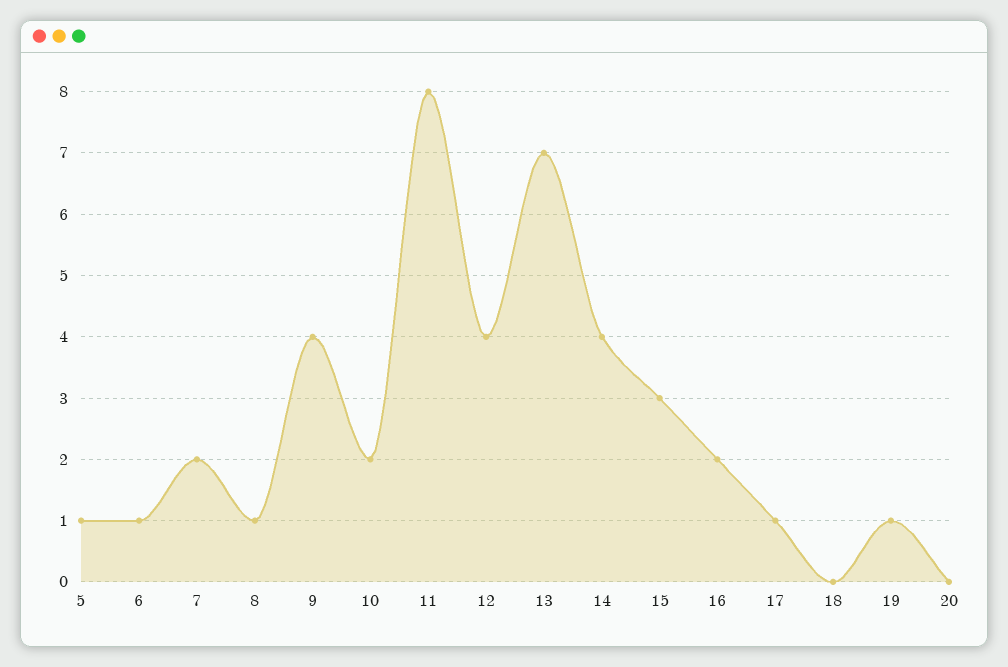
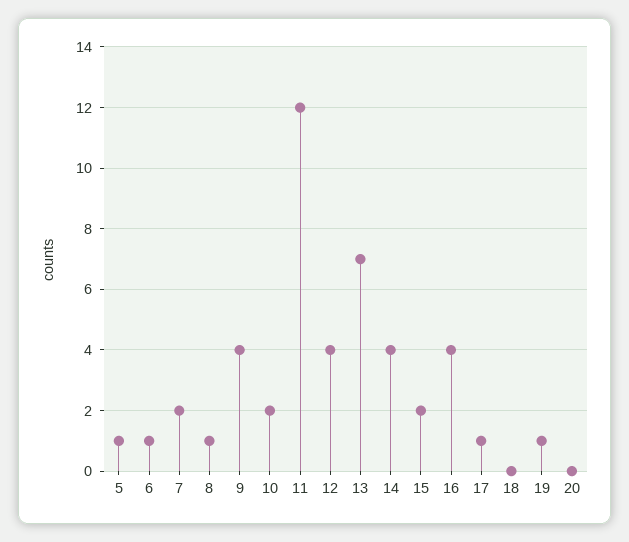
11: 8 -> 12
15: 3 -> 2
16: 2 -> 4

